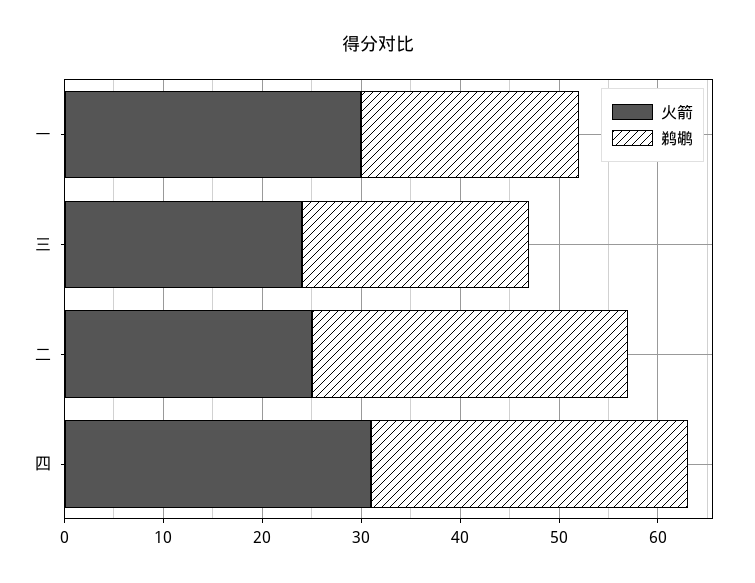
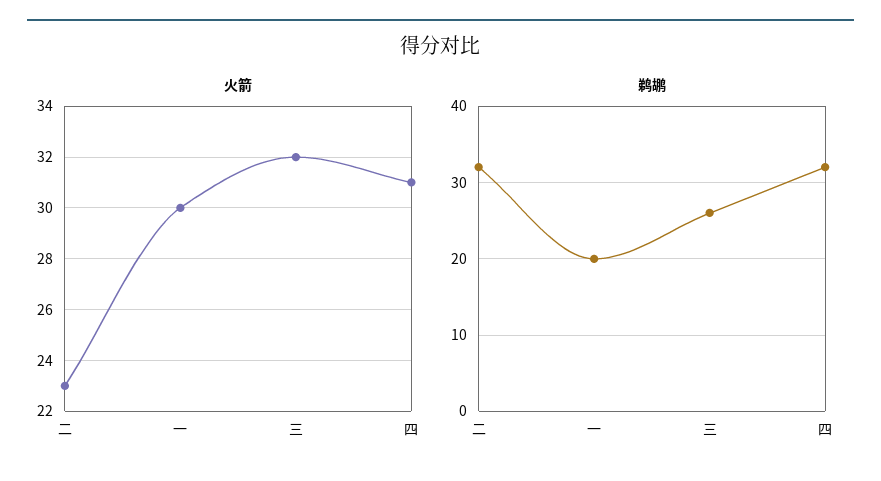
鹈鹕, 一: 22 -> 20
火箭, 三: 24 -> 32
鹈鹕, 三: 23 -> 26
火箭, 二: 25 -> 23

